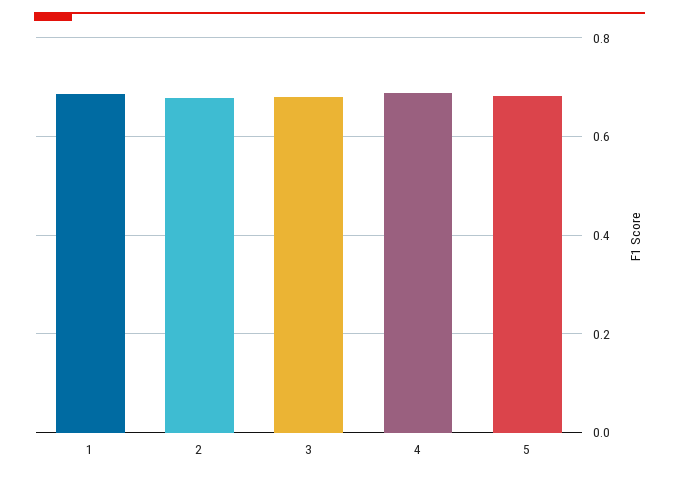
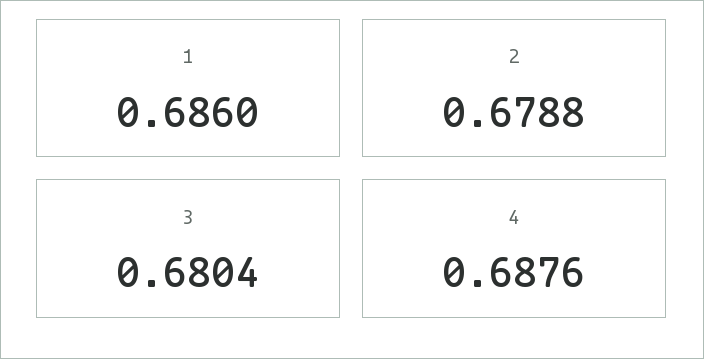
5: 0.68 -> none

